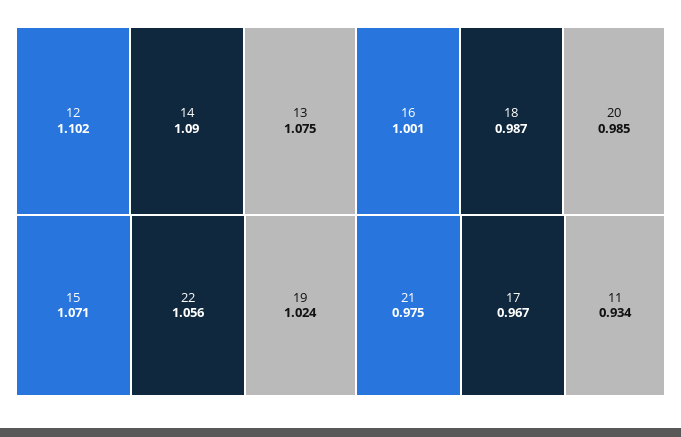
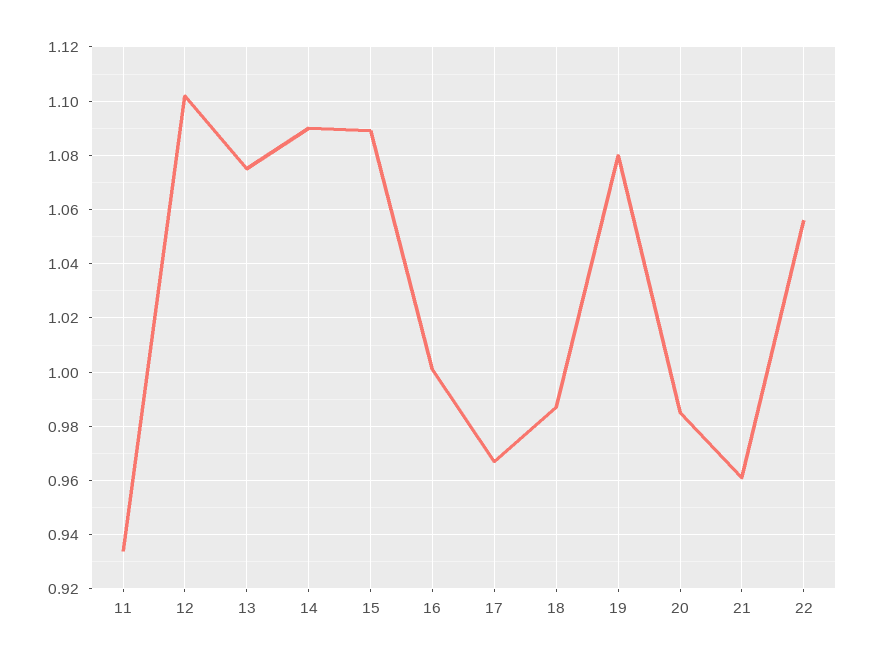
15: 1.071 -> 1.09
19: 1.024 -> 1.08
21: 0.975 -> 0.96

